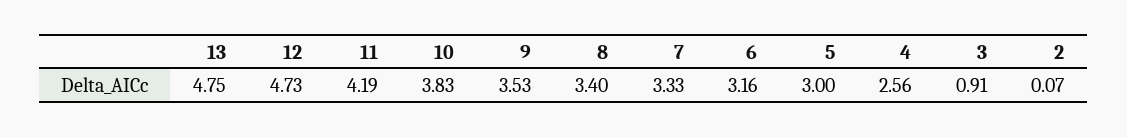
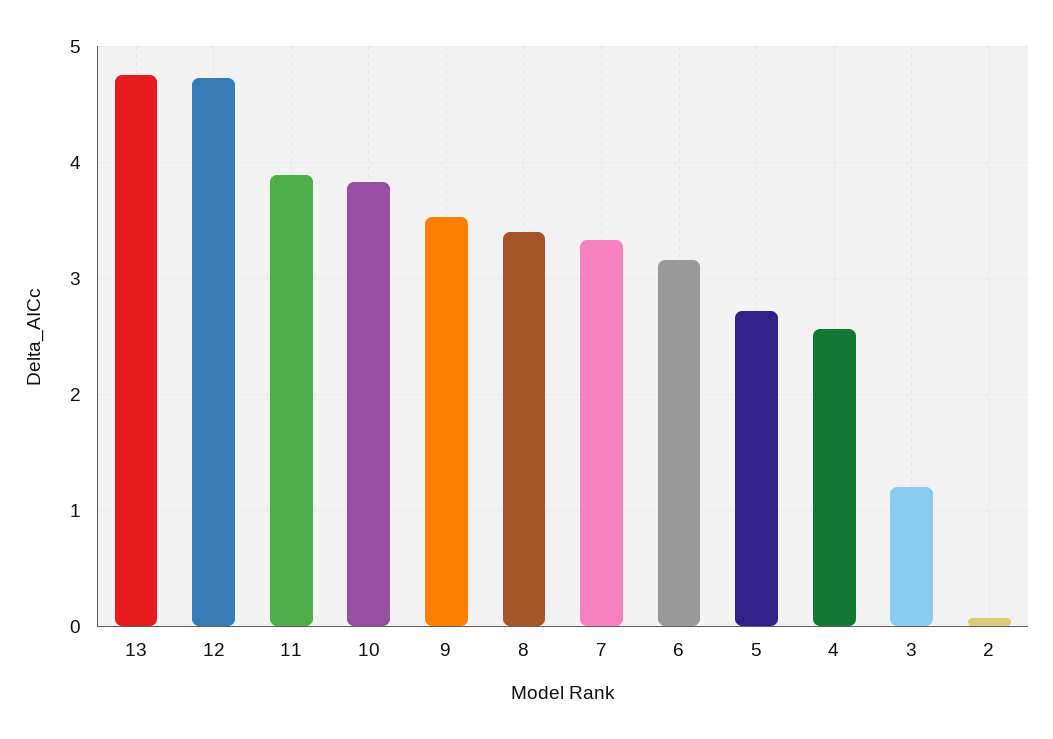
11: 4.19 -> 3.9
5: 3 -> 2.7
3: 0.91 -> 1.2

